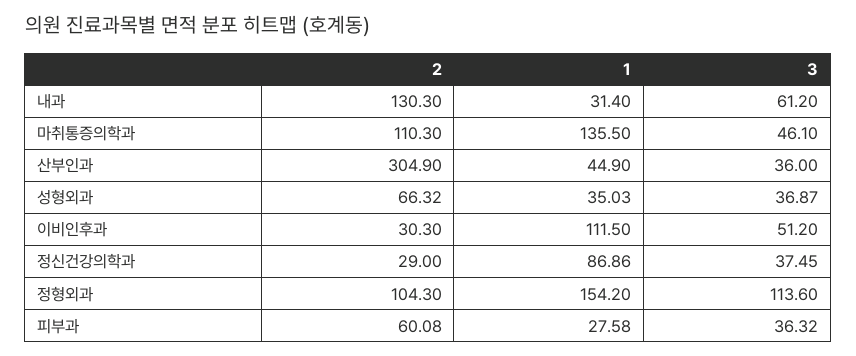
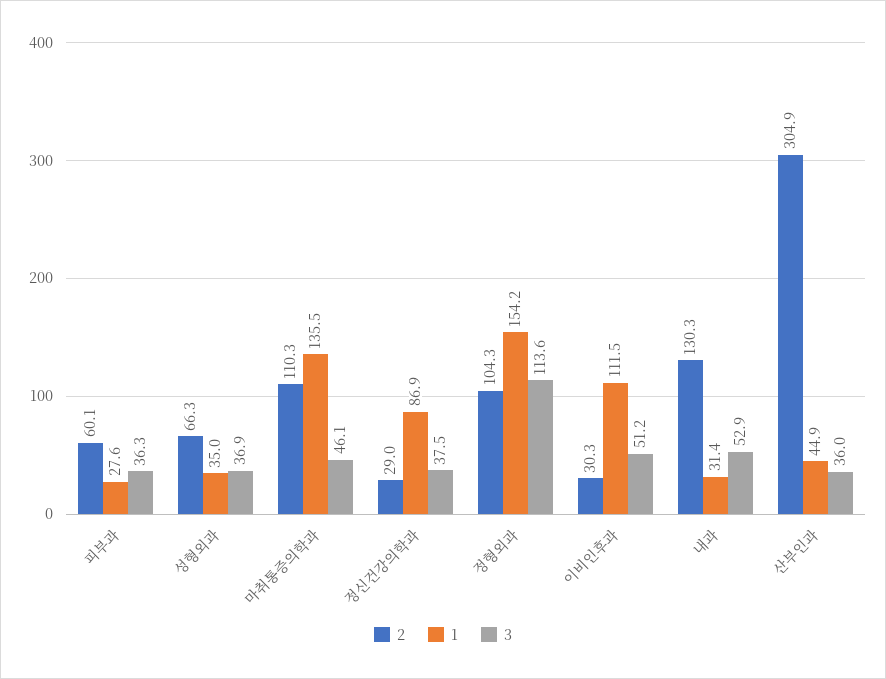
3, 내과: 61.2 -> 52.9

